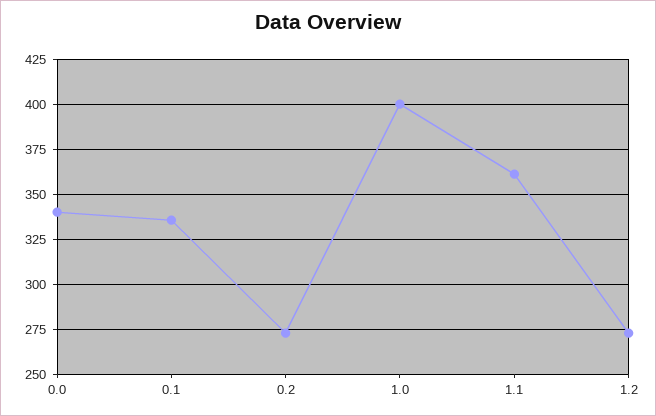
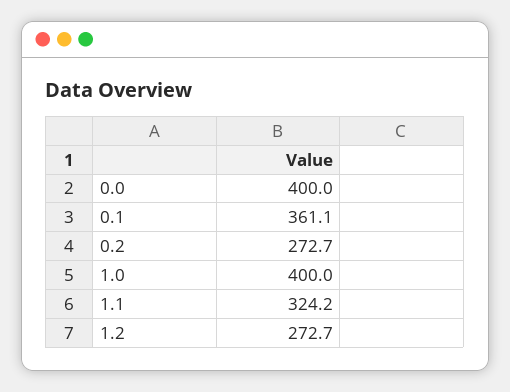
0.0: 340 -> 400
0.1: 335 -> 361.1
1.1: 360 -> 324.2

